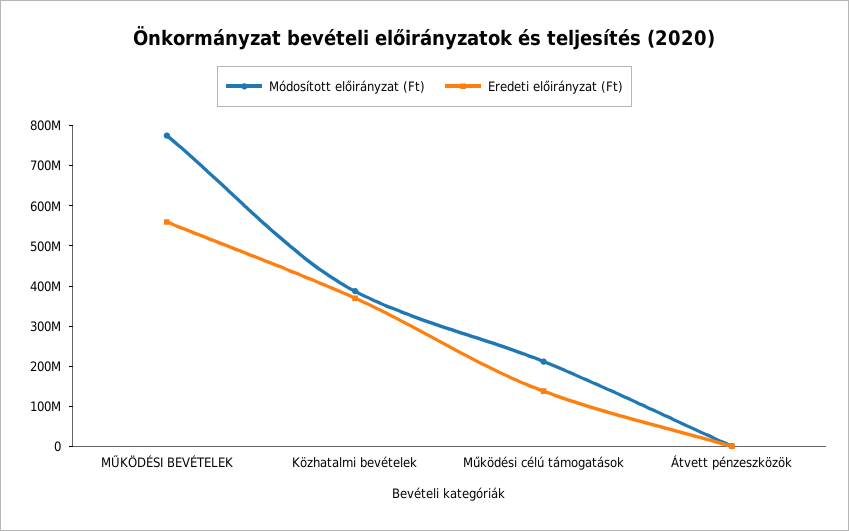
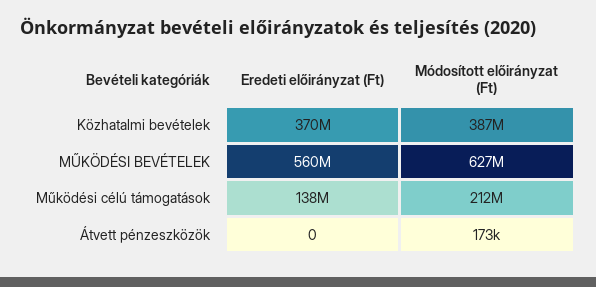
Módosított előirányzat (Ft), MŰKÖDÉSI BEVÉTELEK: 780000000 -> 627000000

